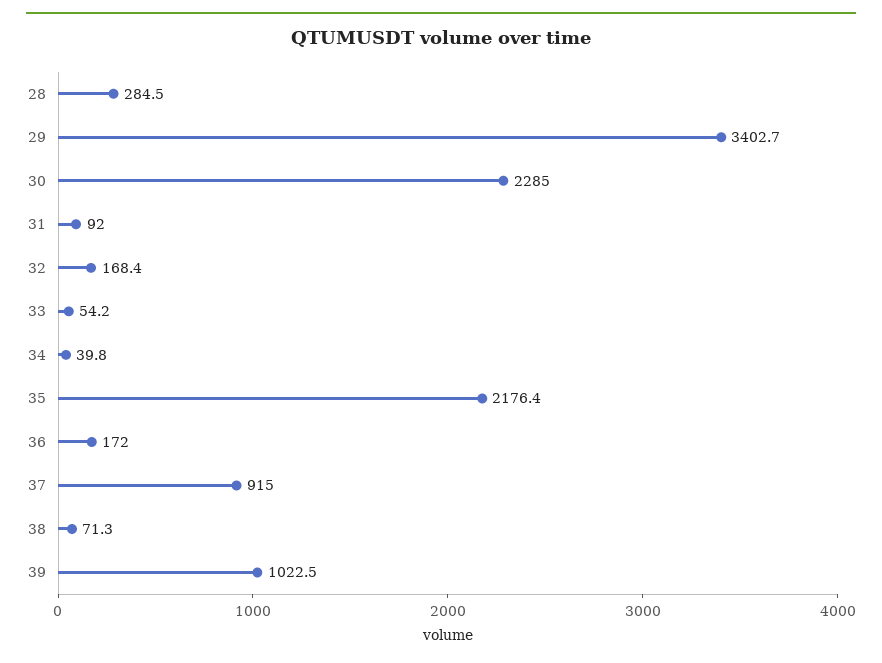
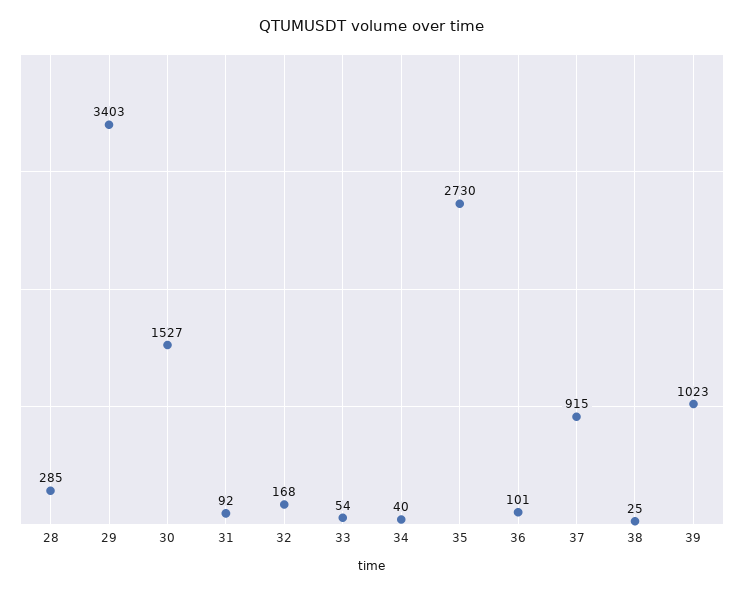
30: 2285 -> 1527
35: 2176.4 -> 2730
36: 172 -> 101
38: 71.3 -> 25

